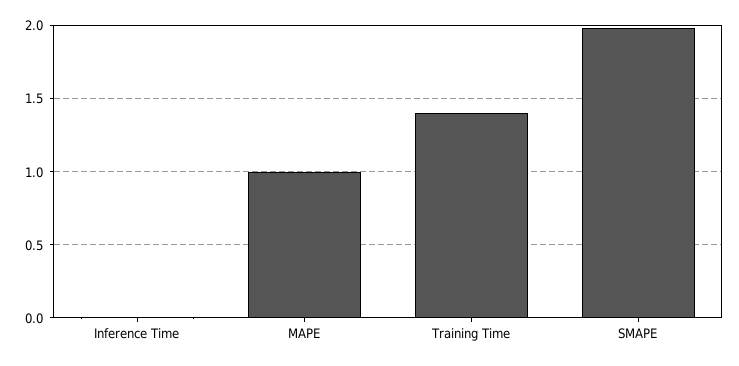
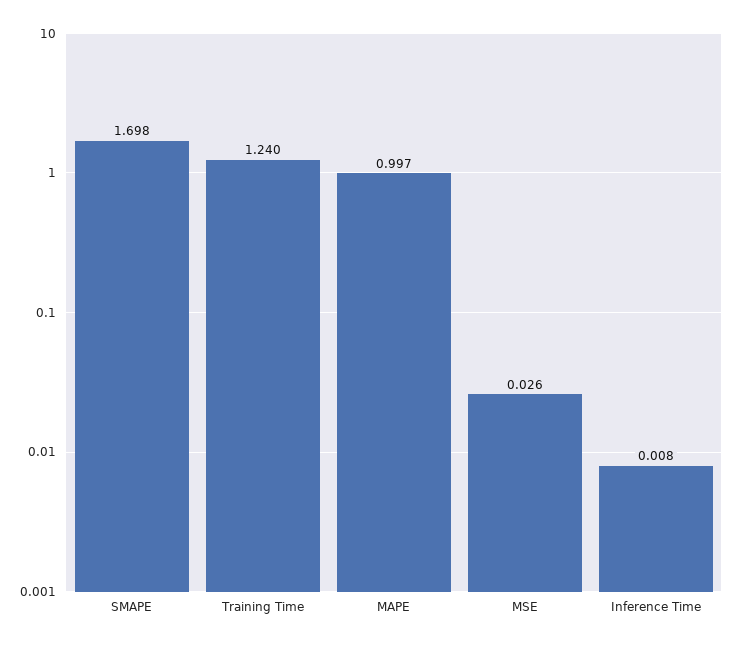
Training Time: 1.4 -> 1.24
SMAPE: 2 -> 1.698
MSE: none -> 0.026

